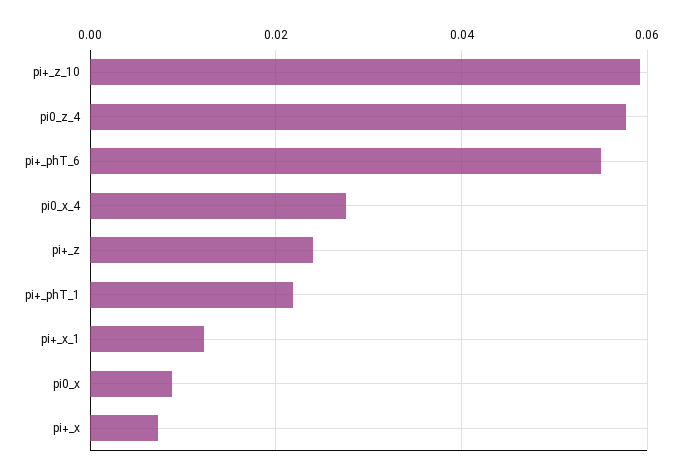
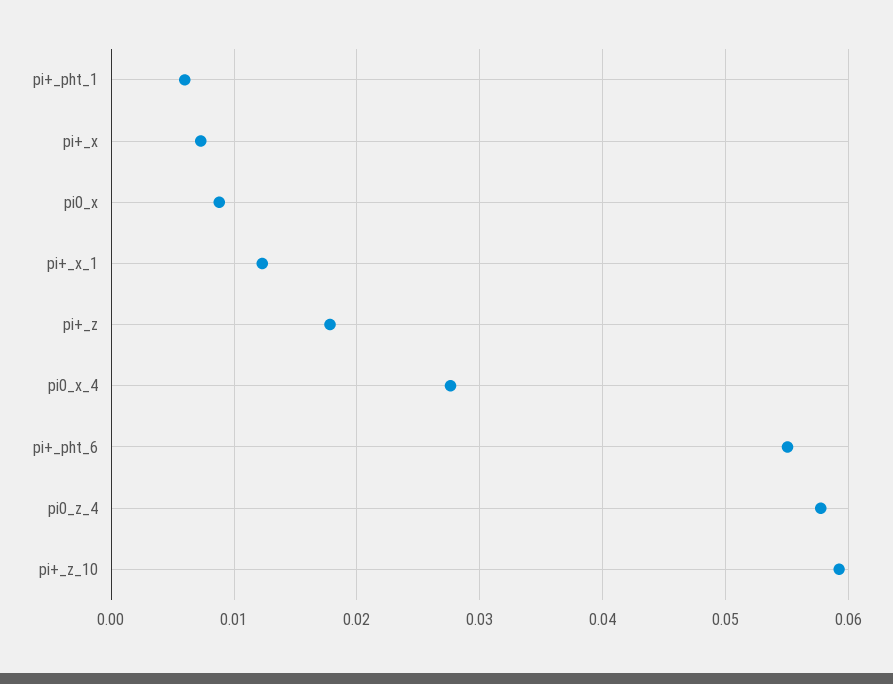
pi+_z: 0.024 -> 0.018
pi+_phT_1: 0.022 -> 0.006

